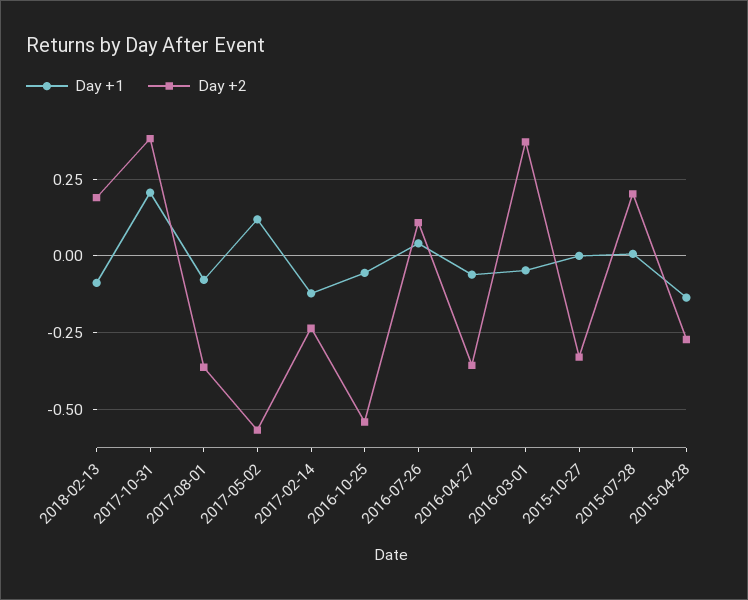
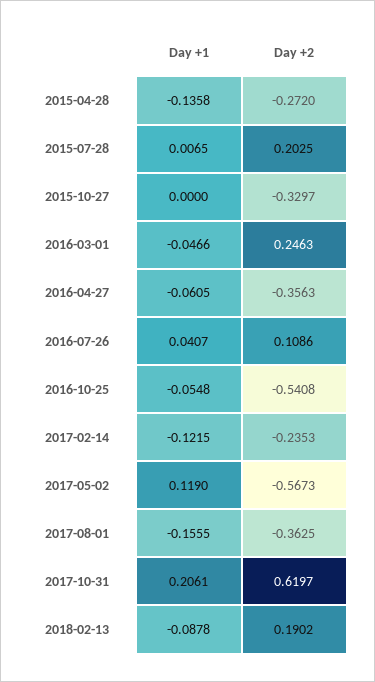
Day +2, 2017-10-31: 0.375 -> 0.6197
Day +1, 2017-08-01: -0.075 -> -0.1555
Day +2, 2016-03-01: 0.375 -> 0.2463

